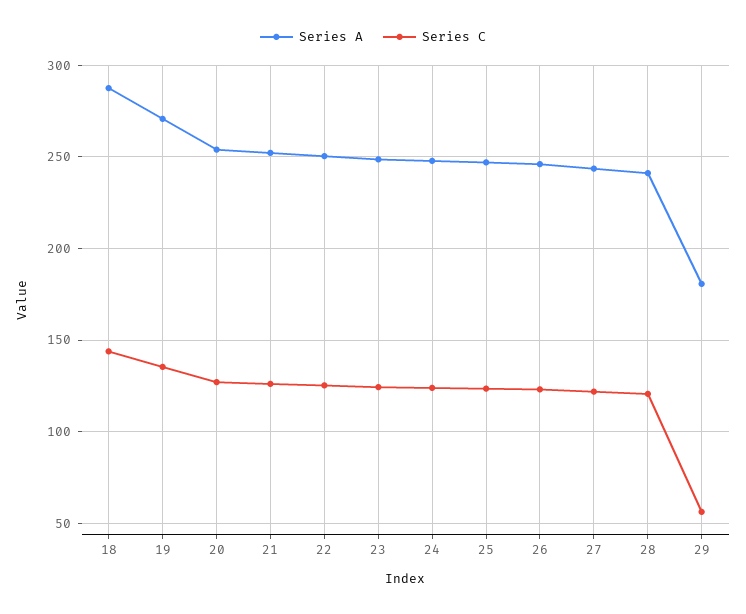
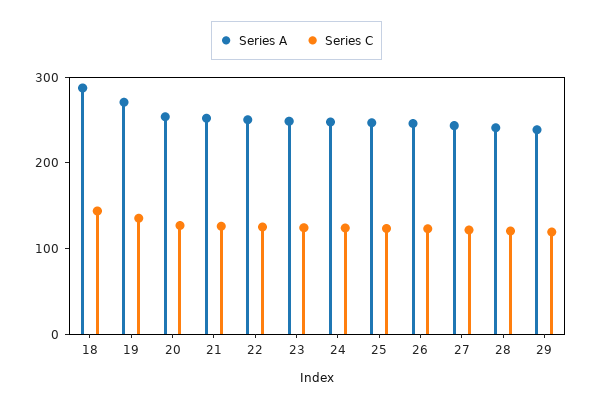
Series A, 29: 180 -> 240
Series C, 29: 55 -> 120

